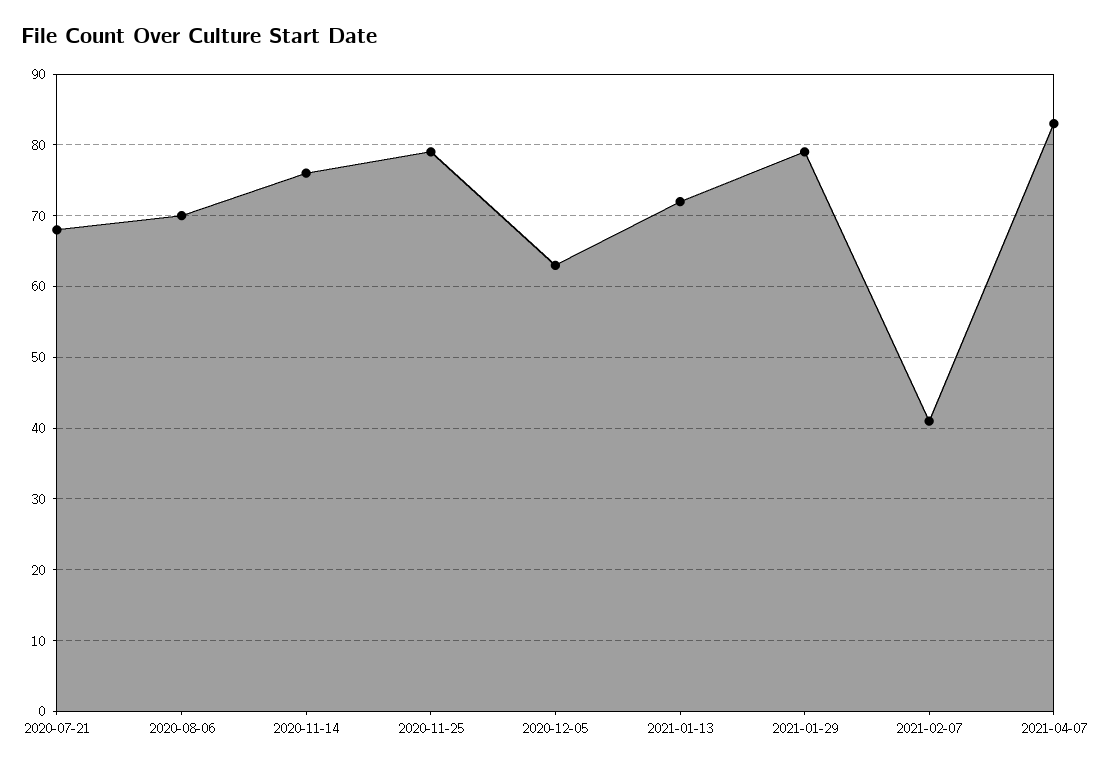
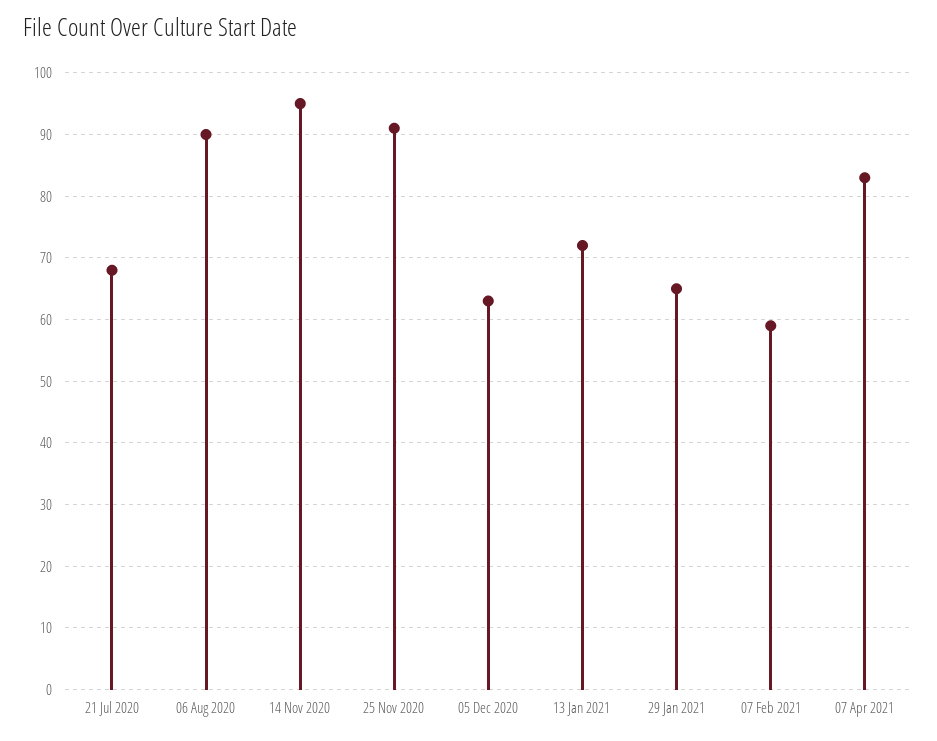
2020-08-06: 70 -> 90
2020-11-14: 76 -> 95
2020-11-25: 79 -> 91
2021-01-29: 79 -> 65
2021-02-07: 41 -> 59

